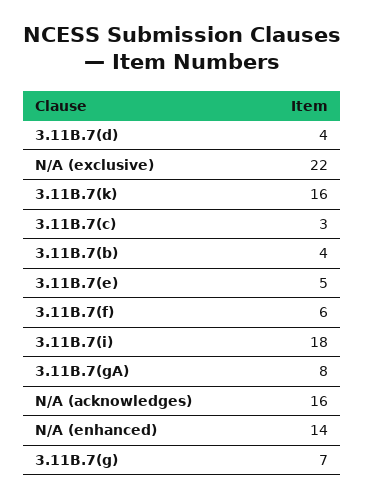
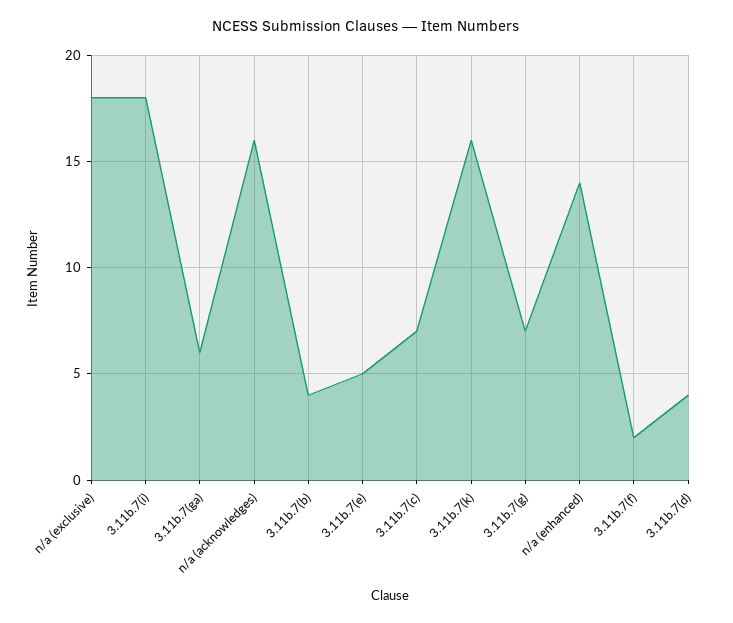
N/A (exclusive): 22 -> 18
3.11B.7(c): 3 -> 7
3.11B.7(f): 6 -> 2
3.11B.7(gA): 8 -> 6

